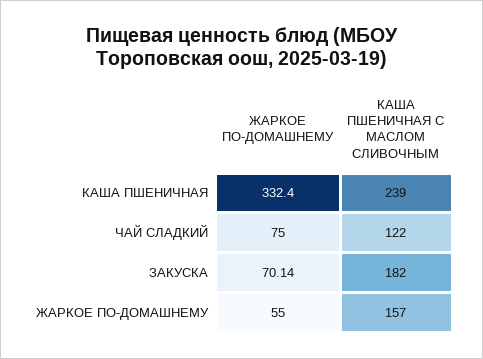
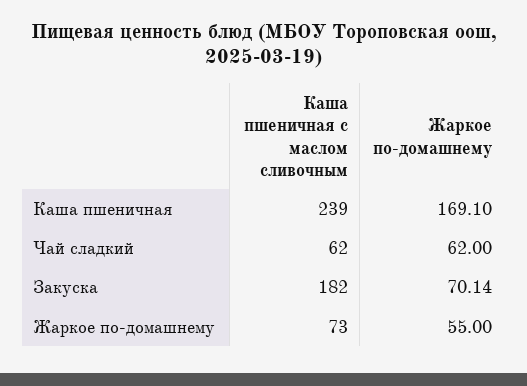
ЖАРКОЕ ПО-ДОМАШНЕМУ, КАША ПШЕНИЧНАЯ: 332.4 -> 169.1
ЖАРКОЕ ПО-ДОМАШНЕМУ, ЧАЙ СЛАДКИЙ: 75 -> 62
КАША ПШЕНИЧНАЯ С МАСЛОМ СЛИВОЧНЫМ, ЧАЙ СЛАДКИЙ: 122 -> 62
КАША ПШЕНИЧНАЯ С МАСЛОМ СЛИВОЧНЫМ, ЖАРКОЕ ПО-ДОМАШНЕМУ: 157 -> 73

